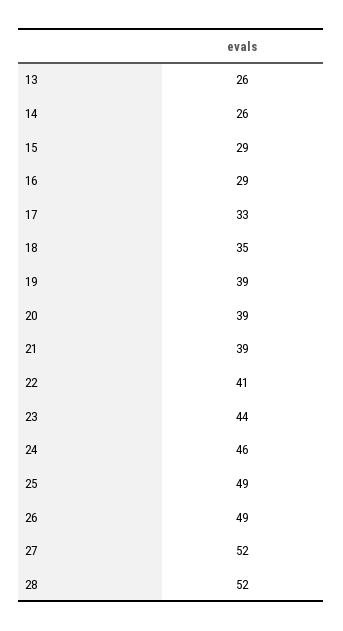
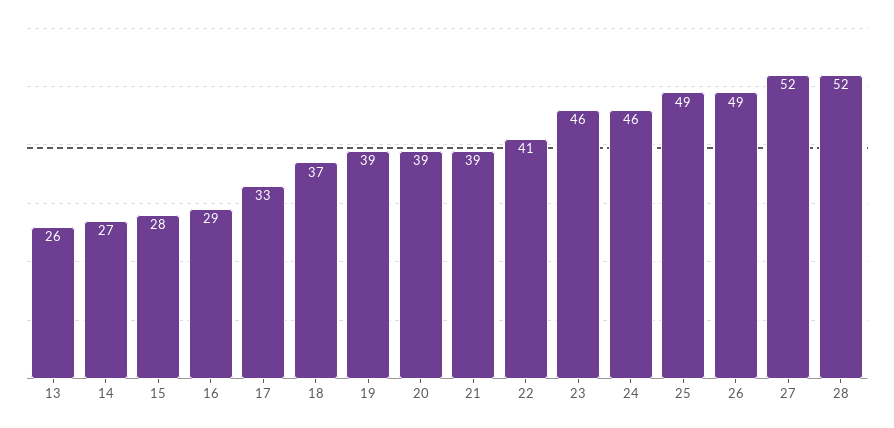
14: 26 -> 27
15: 29 -> 28
18: 35 -> 37
23: 44 -> 46

